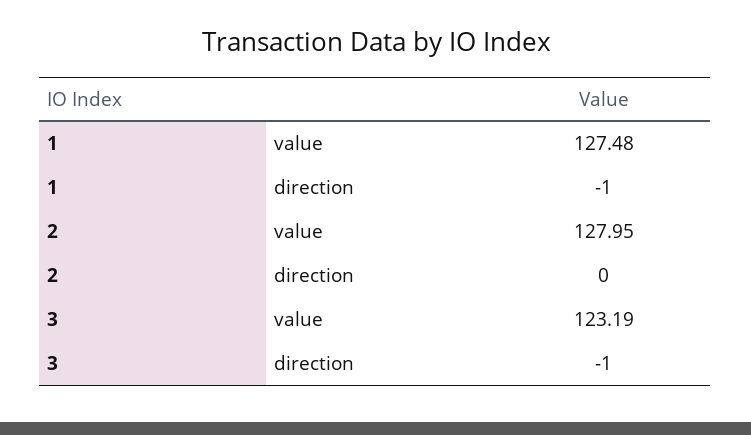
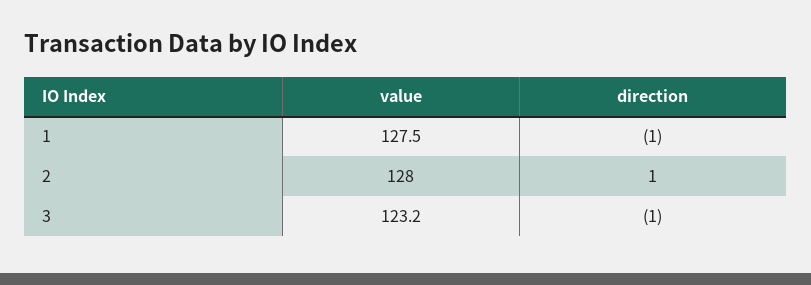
2, direction: 0 -> 1

